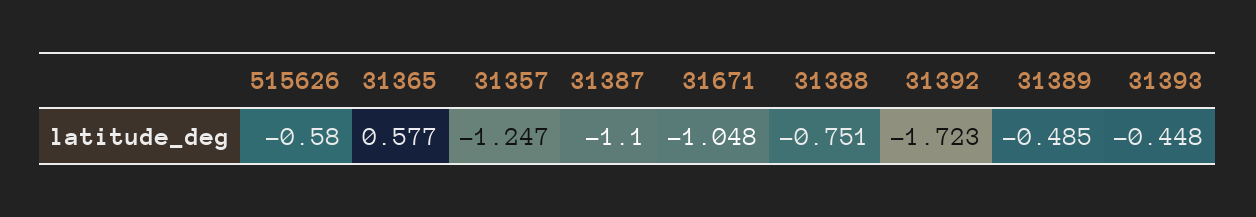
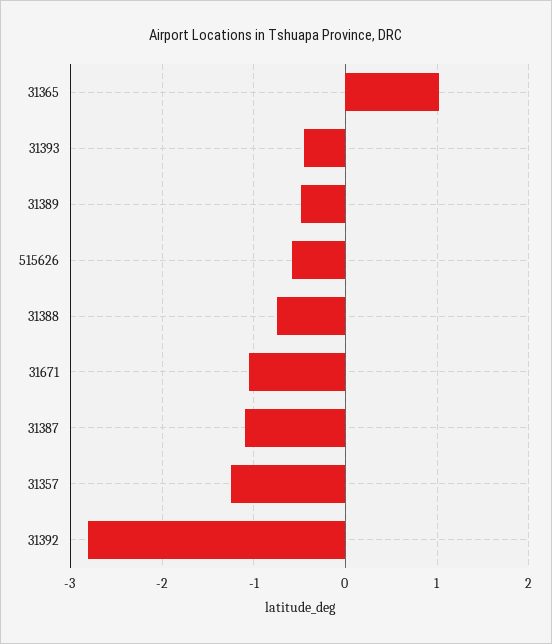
31365: 0.577 -> 1
31392: -1.723 -> -2.8

